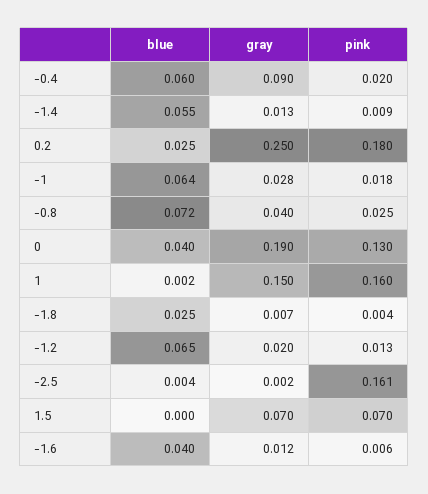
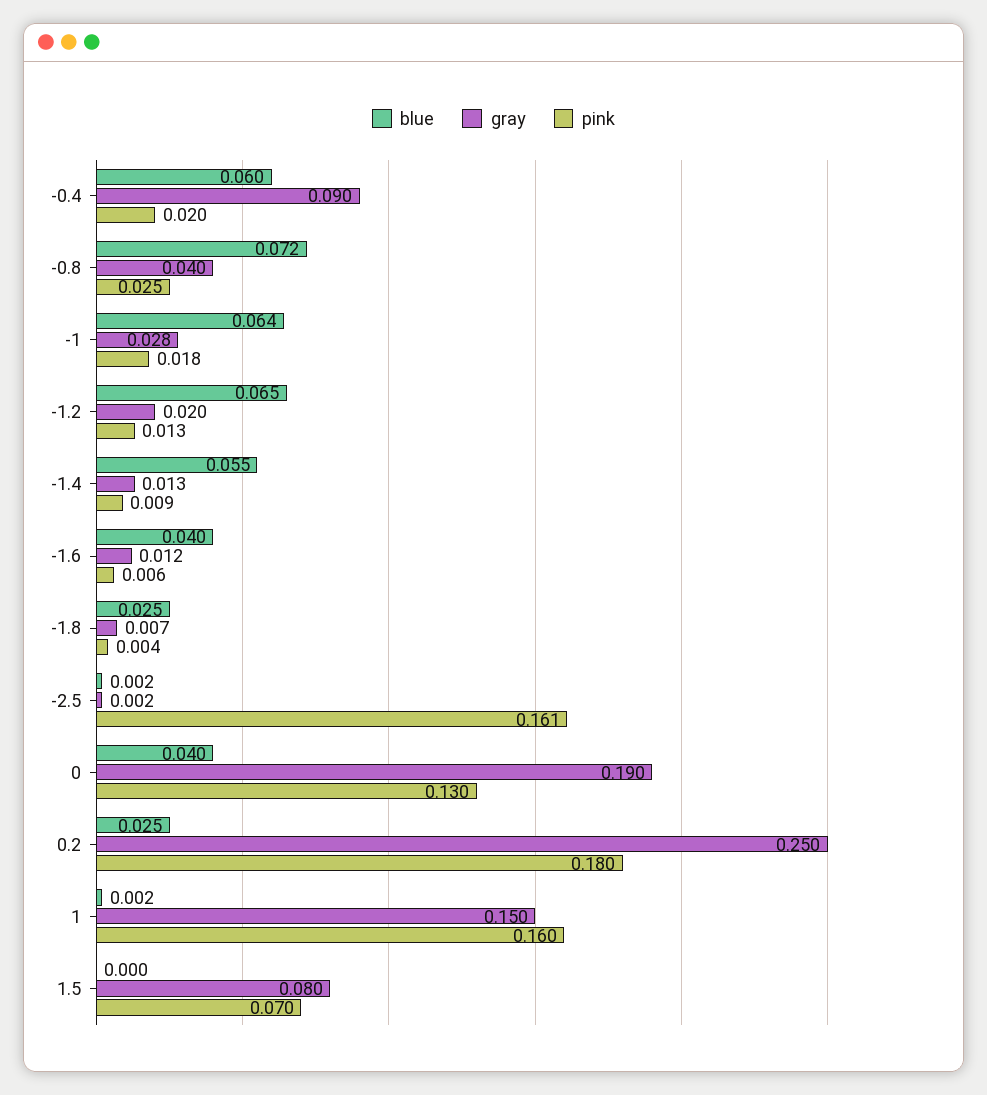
blue, -2.5: 0.004 -> 0.002
gray, 1.5: 0.07 -> 0.08

